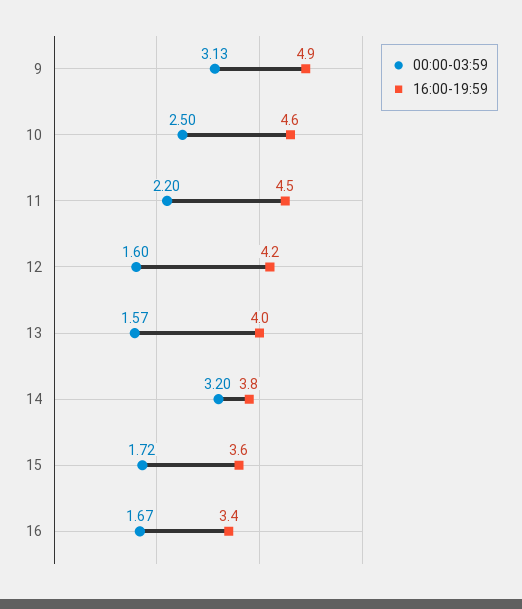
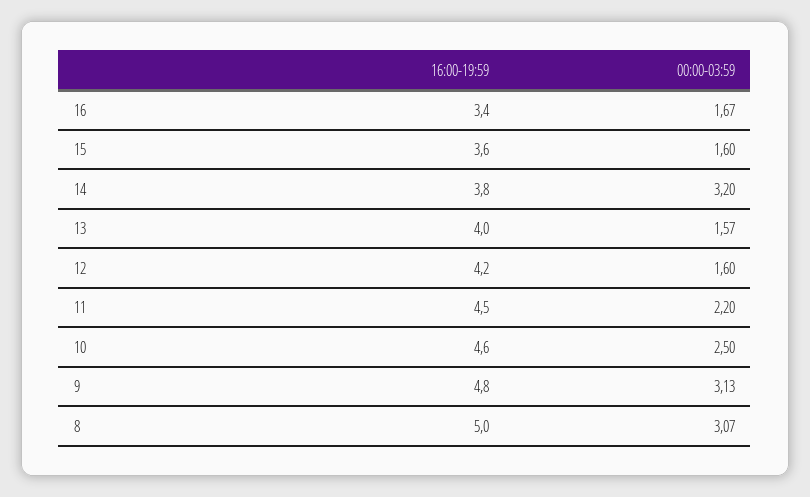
16:00-19:59, 9: 4.9 -> 4.8
00:00-03:59, 15: 1.72 -> 1.6
16:00-19:59, 8: none -> 5
00:00-03:59, 8: none -> 3.07

